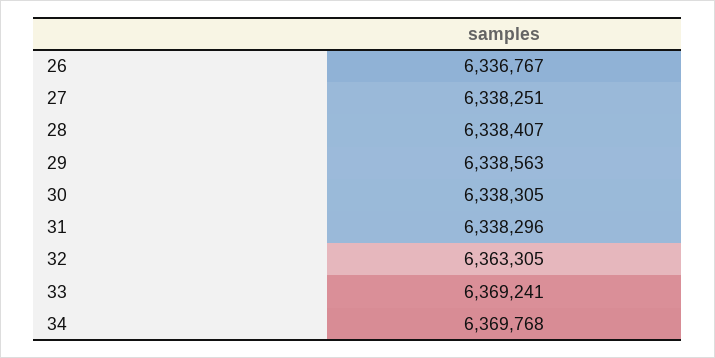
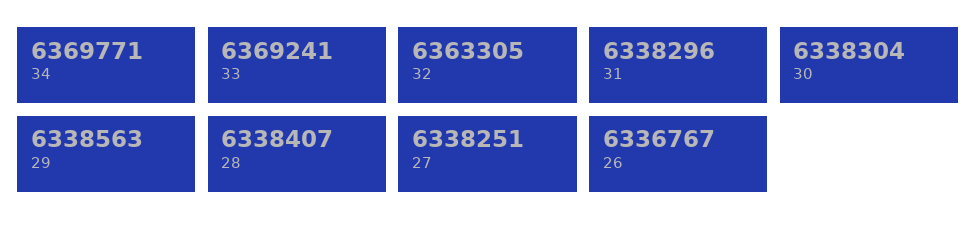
30: 6338305 -> 6338304
34: 6369768 -> 6369771

